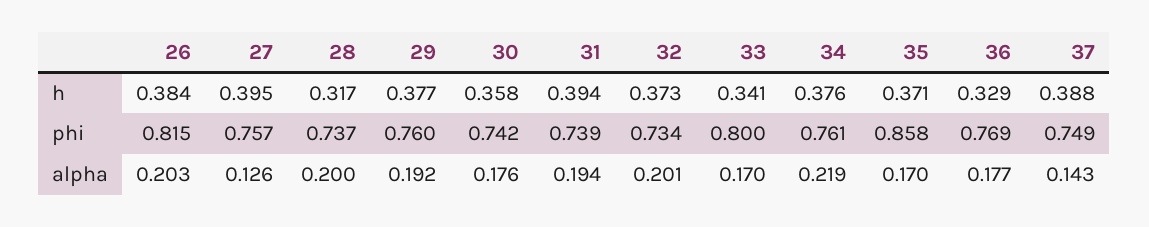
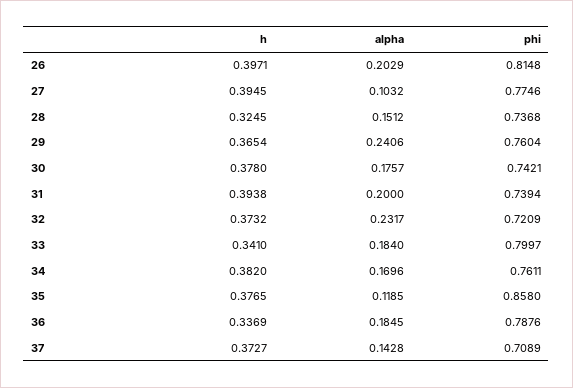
26, h: 0.384 -> 0.3971
28, h: 0.317 -> 0.3245
29, h: 0.377 -> 0.3654
30, h: 0.358 -> 0.378
34, h: 0.376 -> 0.382
35, h: 0.371 -> 0.3765
36, h: 0.329 -> 0.3369
37, h: 0.388 -> 0.3727
27, phi: 0.757 -> 0.7746
32, phi: 0.734 -> 0.7209
36, phi: 0.769 -> 0.7876
37, phi: 0.749 -> 0.7089
27, alpha: 0.126 -> 0.1032
28, alpha: 0.2 -> 0.1512
29, alpha: 0.192 -> 0.2406
31, alpha: 0.194 -> 0.2
32, alpha: 0.201 -> 0.2317
33, alpha: 0.17 -> 0.184
34, alpha: 0.219 -> 0.1696
35, alpha: 0.17 -> 0.1185
36, alpha: 0.177 -> 0.1845

